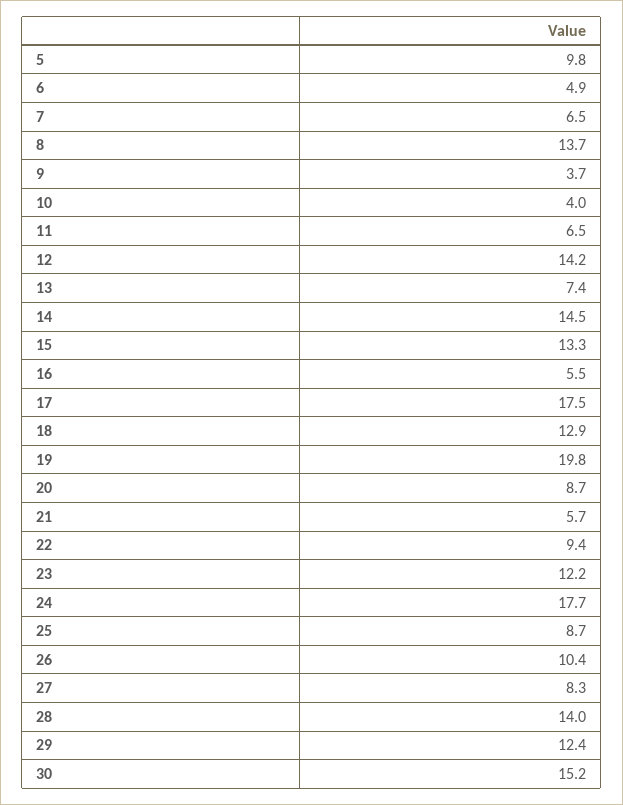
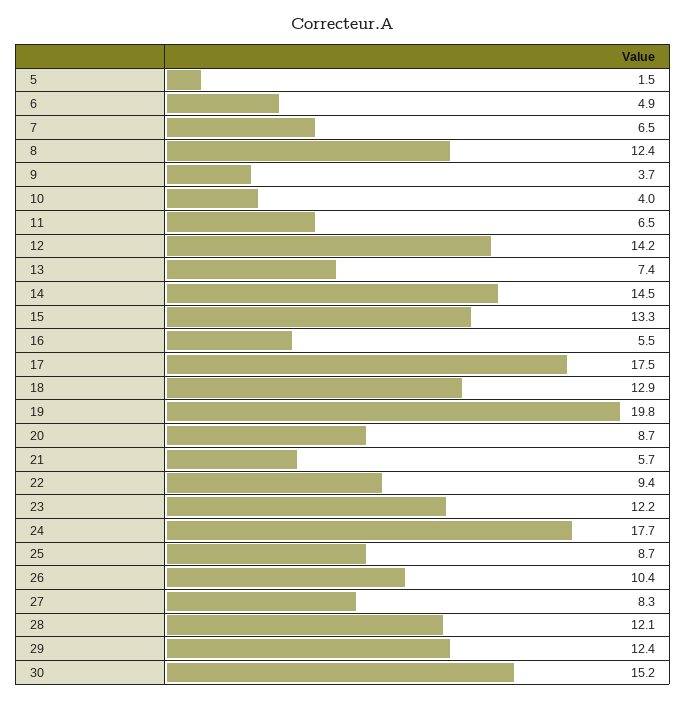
5: 9.8 -> 1.5
8: 13.7 -> 12.4
28: 14 -> 12.1

